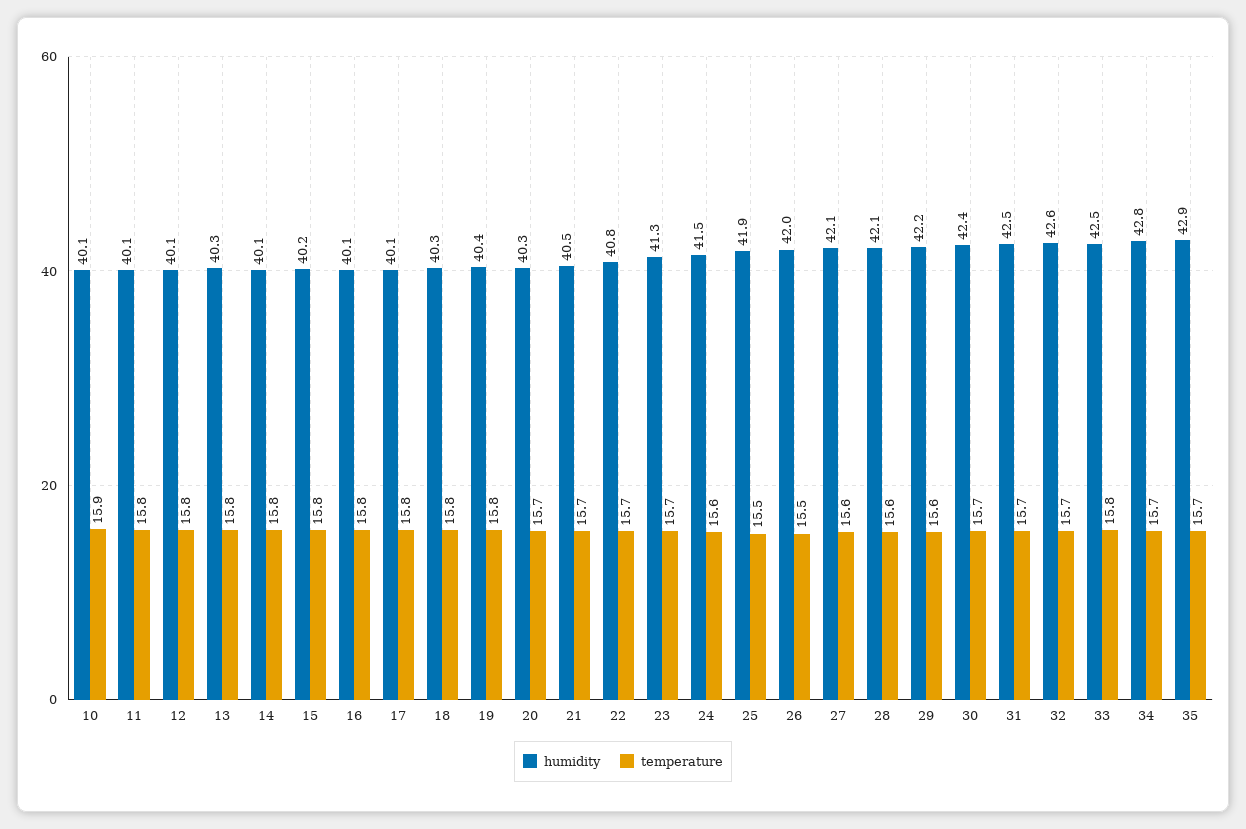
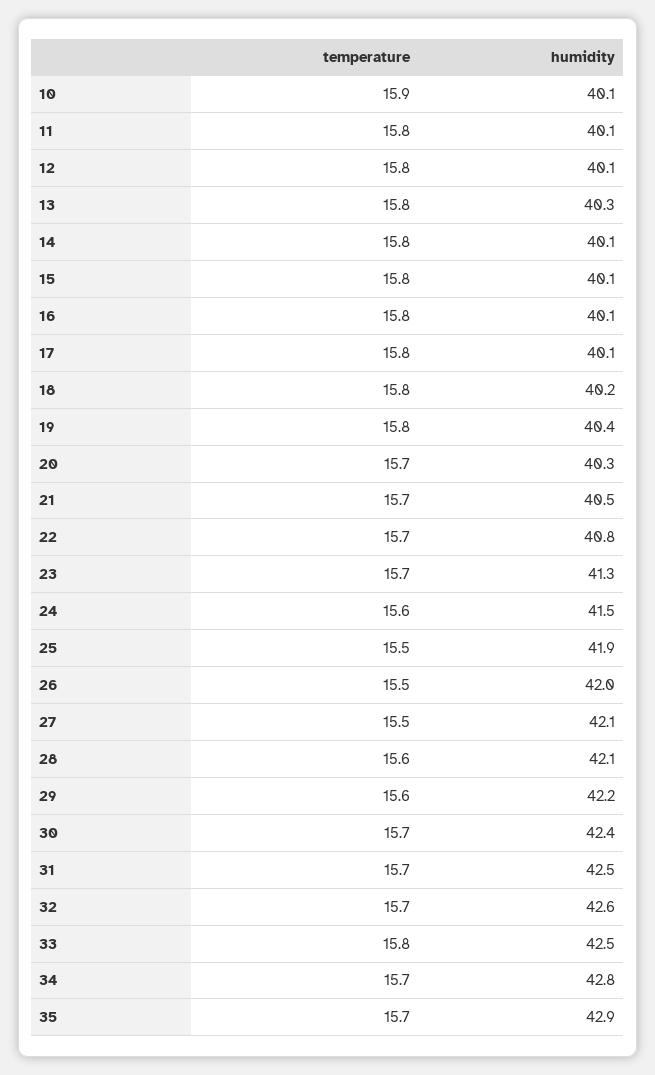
humidity, 15: 40.2 -> 40.1
humidity, 18: 40.3 -> 40.2
temperature, 27: 15.6 -> 15.5

